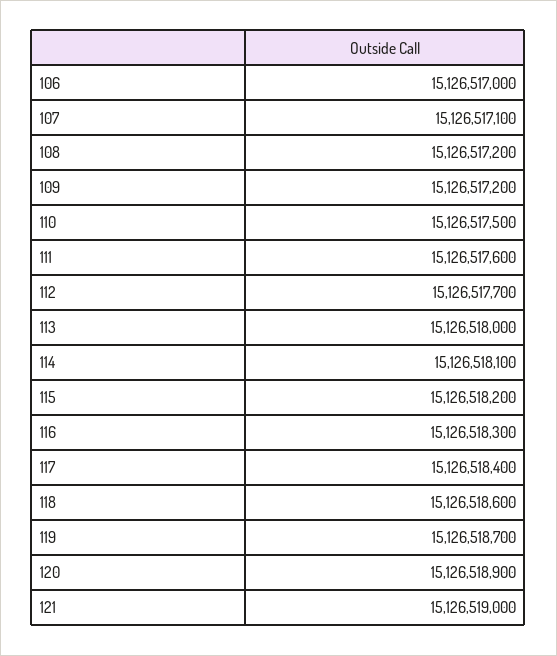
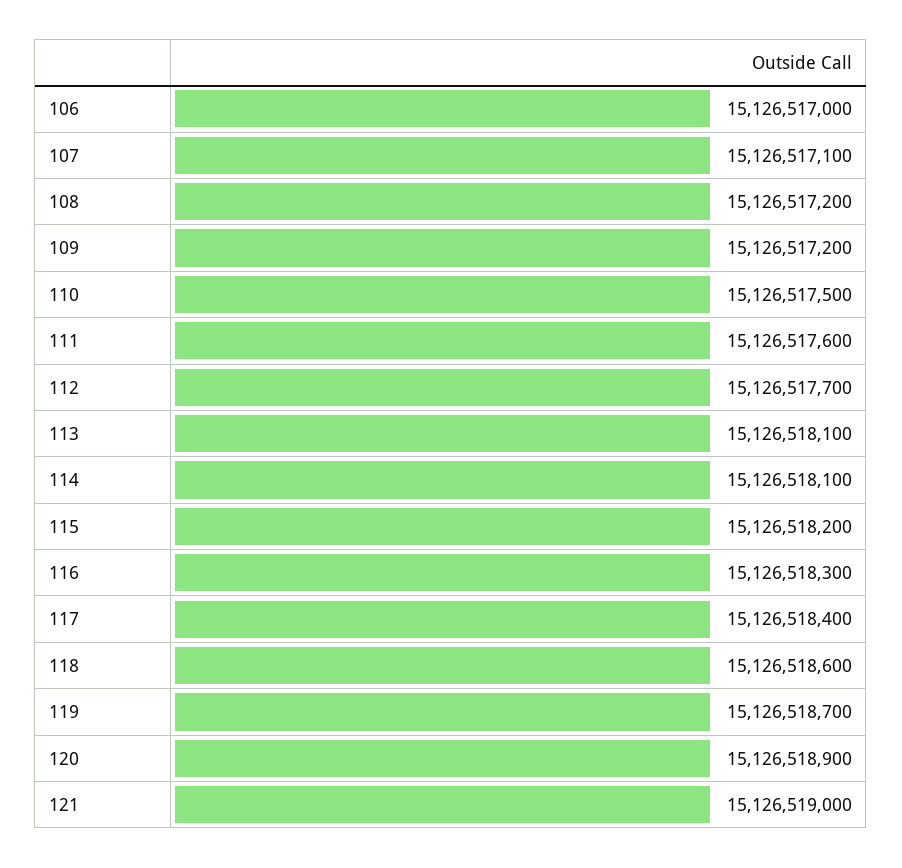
113: 15126518000 -> 15126518100

